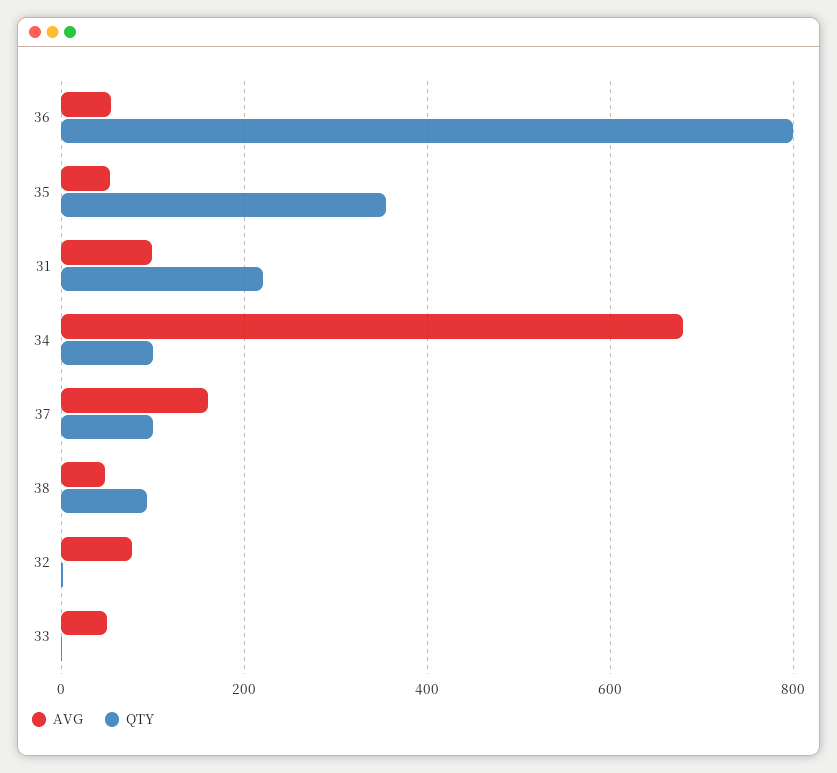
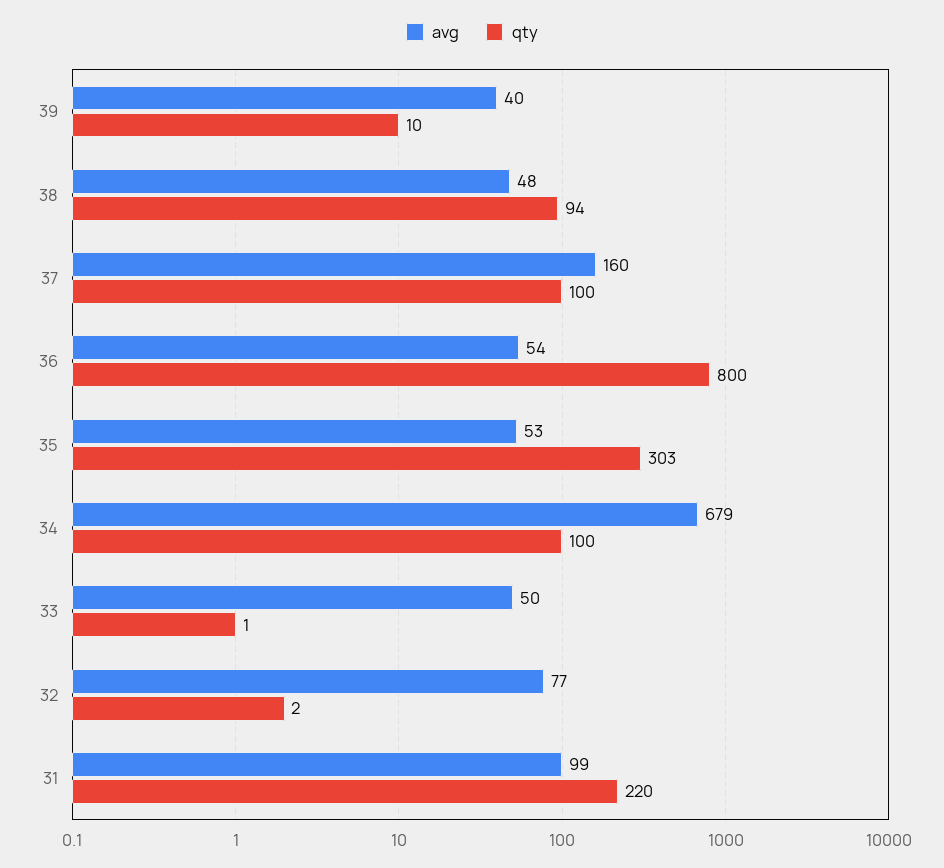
QTY, 35: 360 -> 303
AVG, 39: none -> 40
QTY, 39: none -> 10

